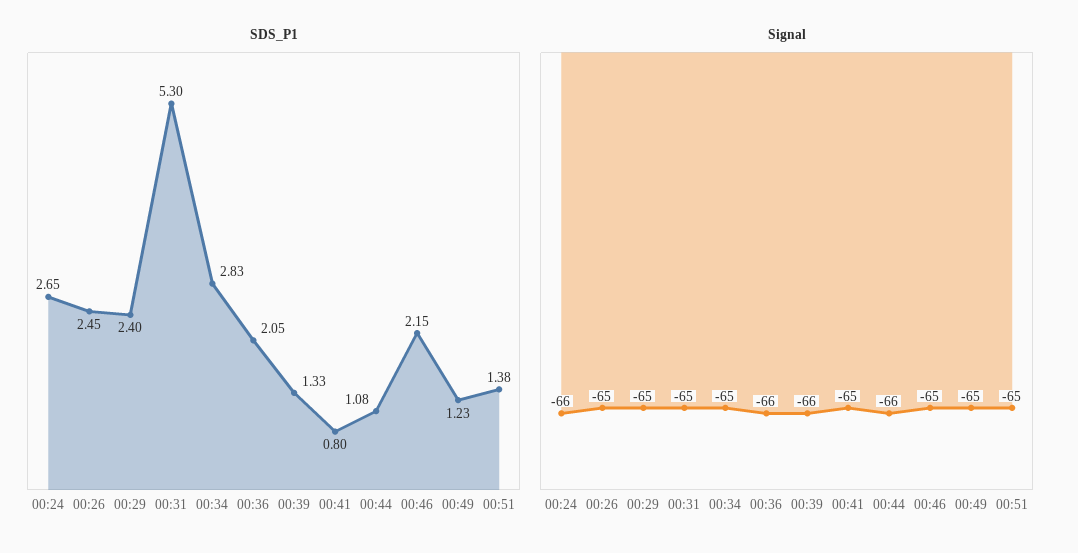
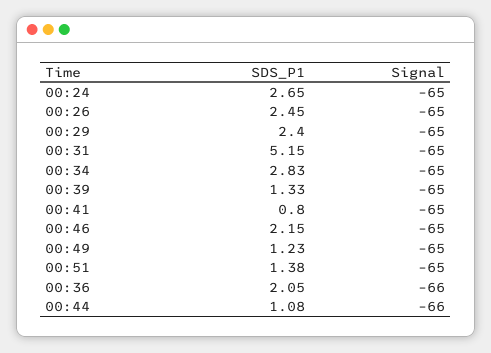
SDS_P1, 00:31: 5.3 -> 5.15
Signal, 00:24: -66 -> -65
Signal, 00:39: -66 -> -65

